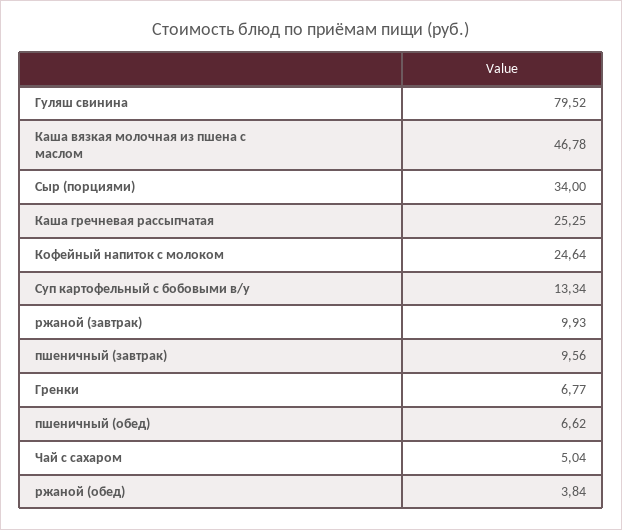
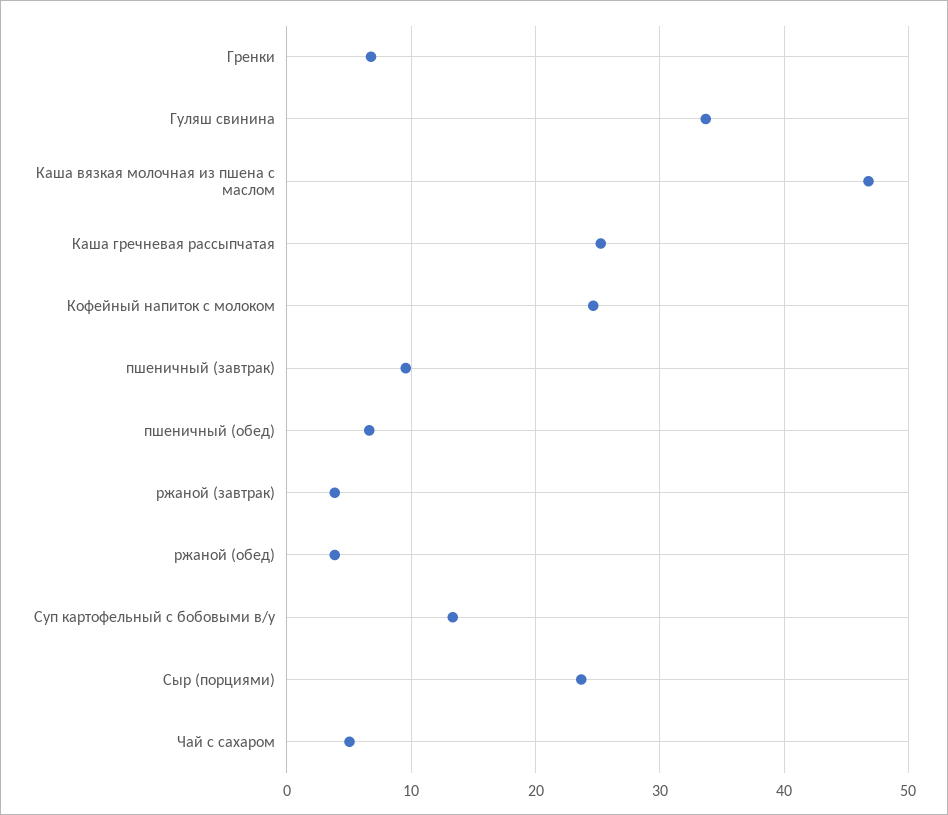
Гуляш свинина: 79.52 -> 34
Сыр (порциями): 34 -> 24
ржаной (завтрак): 9.93 -> 4

